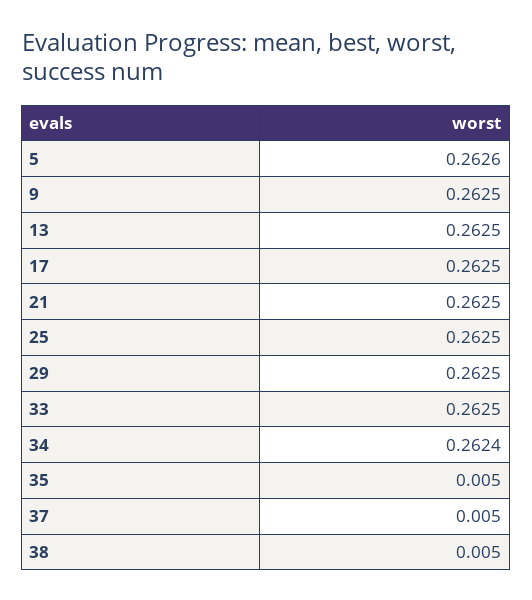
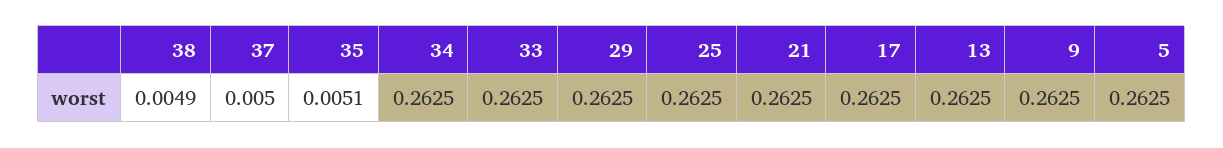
5: 0.2626 -> 0.2625
34: 0.2624 -> 0.2625
35: 0.005 -> 0.0051
38: 0.005 -> 0.0049

